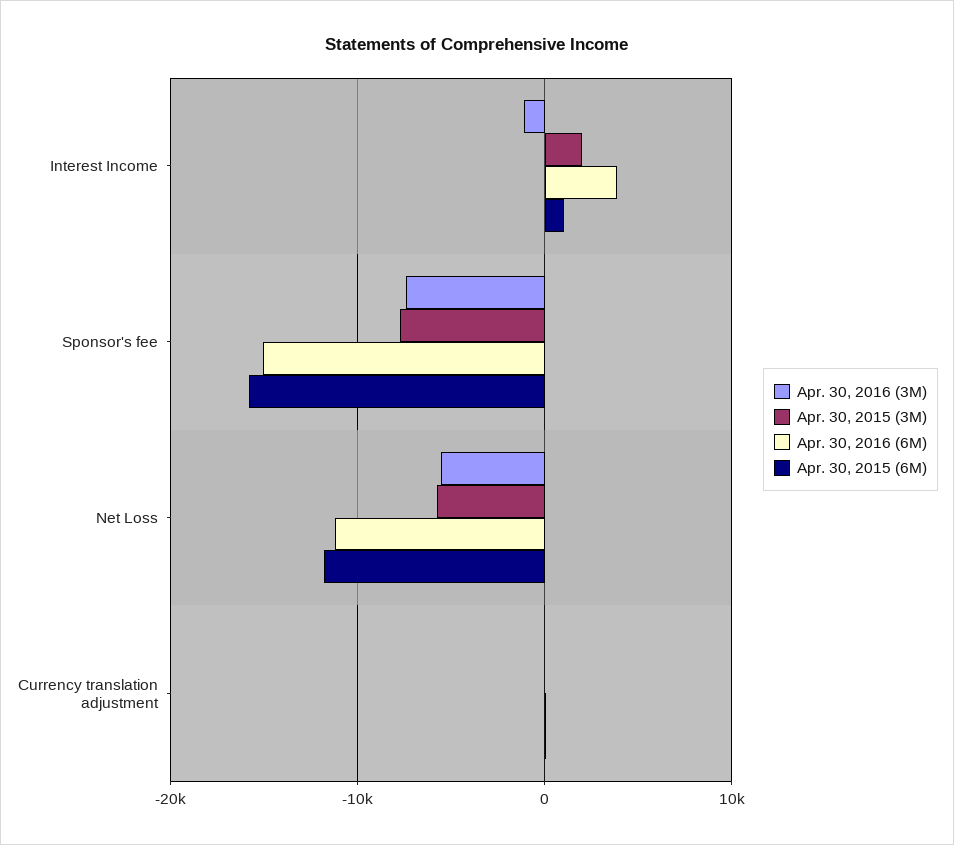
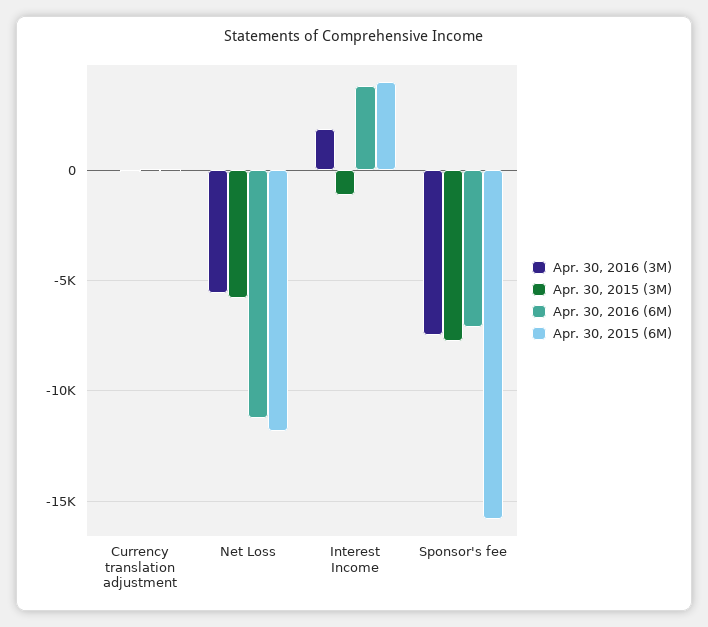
Apr. 30, 2016 (3M), Interest Income: -1000 -> 2000
Apr. 30, 2015 (3M), Interest Income: 2000 -> -1000
Apr. 30, 2015 (6M), Interest Income: 1000 -> 4000
Apr. 30, 2016 (6M), Sponsor's fee: -15000 -> -7000

